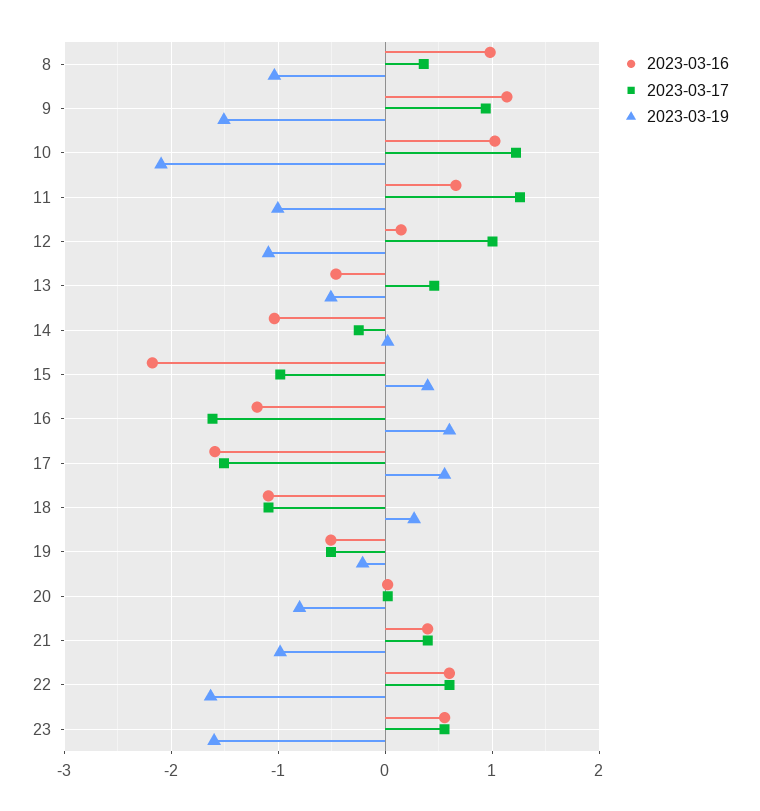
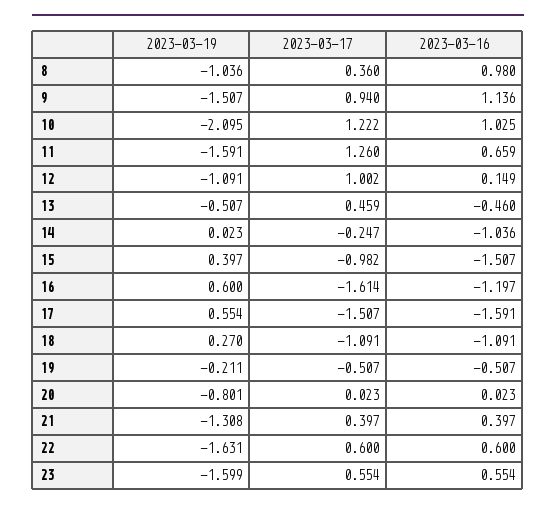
2023-03-19, 11: -1 -> -1.591
2023-03-16, 15: -2.2 -> -1.507
2023-03-19, 21: -1 -> -1.308

